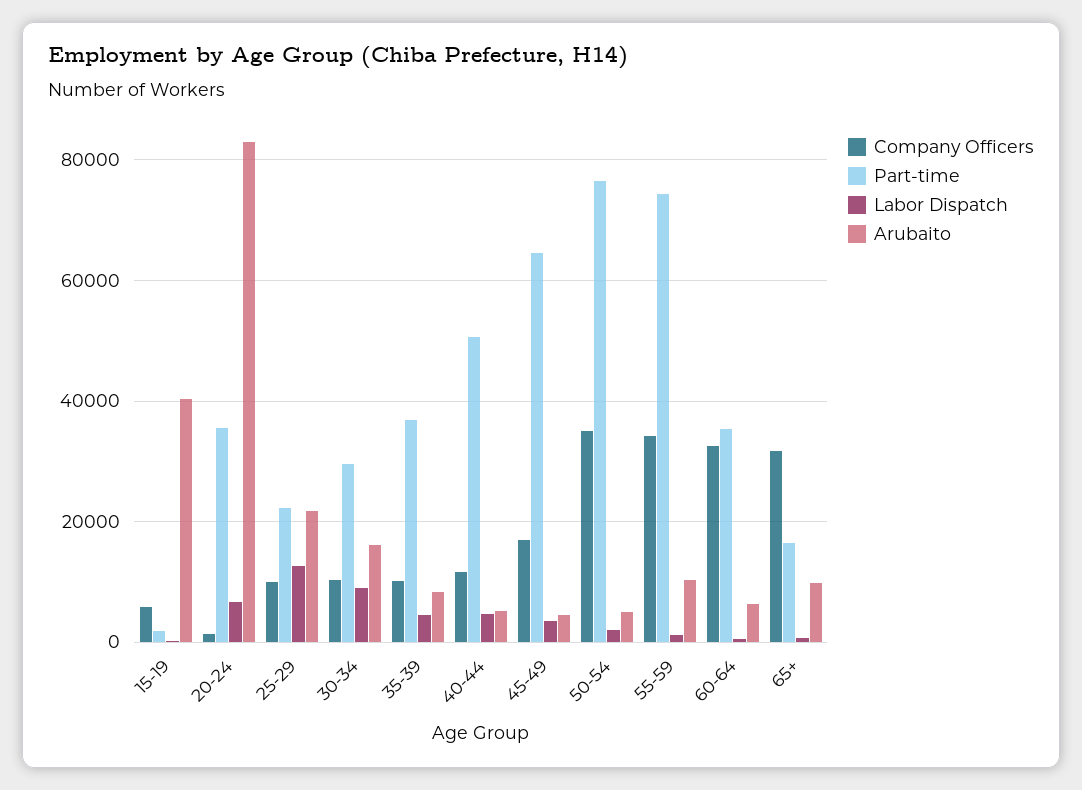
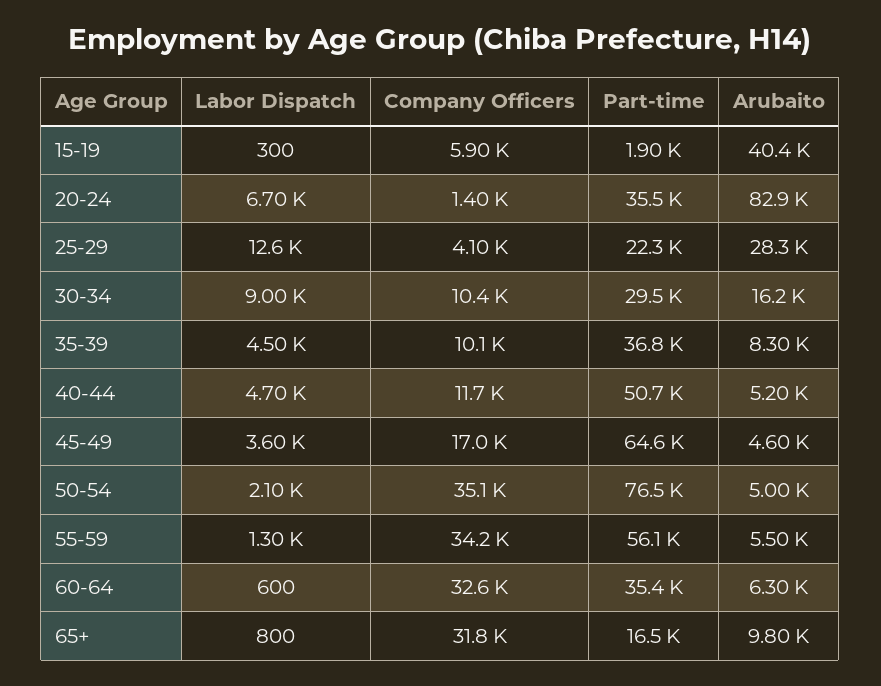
Company Officers, 25-29: 10000 -> 4100
Arubaito, 25-29: 22000 -> 28300
Part-time, 55-59: 74000 -> 56100
Arubaito, 55-59: 10000 -> 5500

